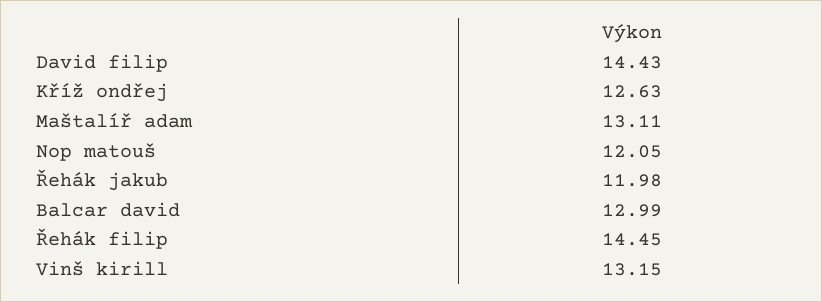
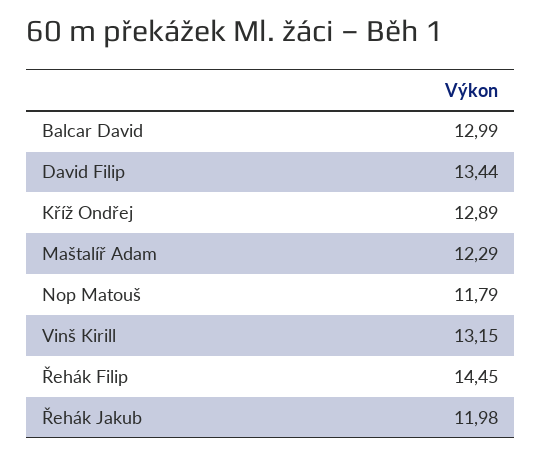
David filip: 14.43 -> 13.44
Kříž ondřej: 12.63 -> 12.89
Maštalíř adam: 13.11 -> 12.29
Nop matouš: 12.05 -> 11.79

